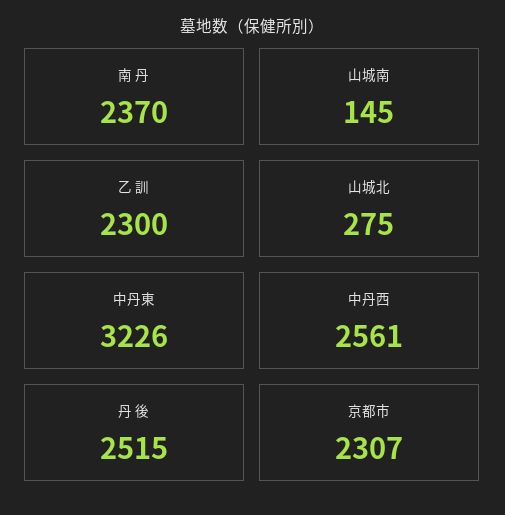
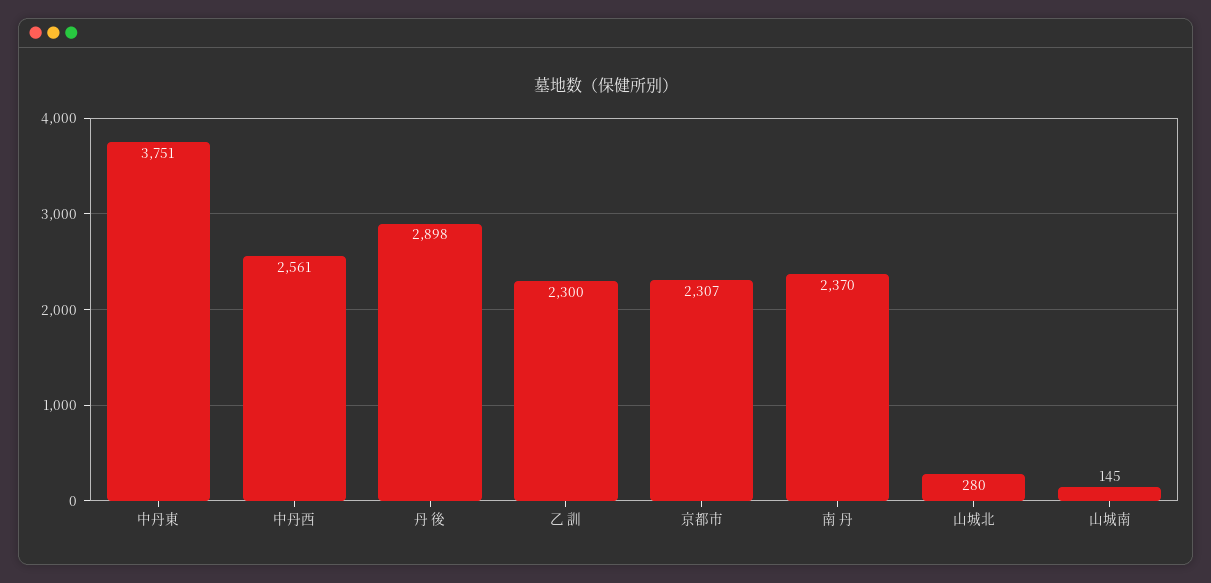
山城北: 275 -> 280
中丹東: 3226 -> 3751
丹 後: 2515 -> 2898

